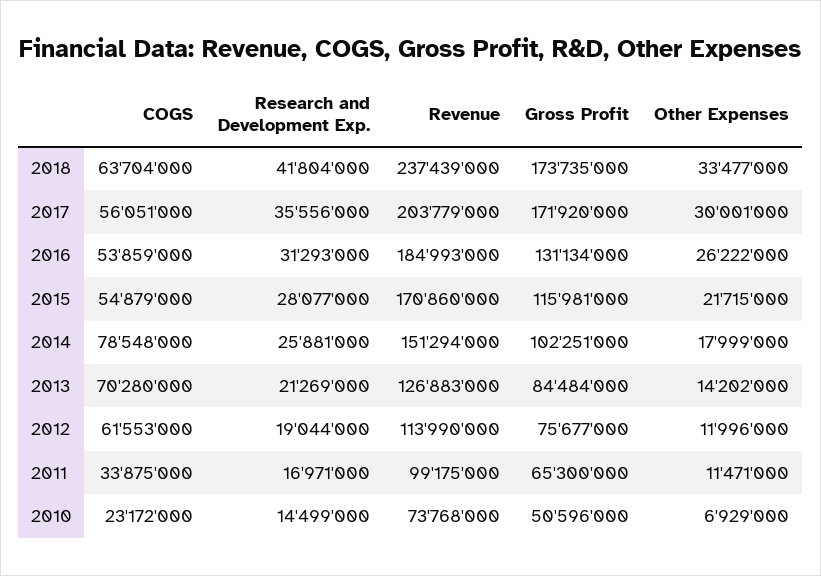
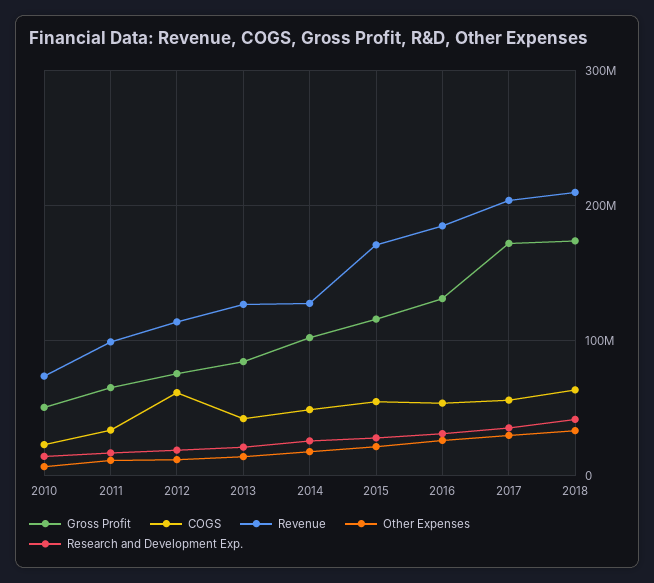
Revenue, 2018: 237439000 -> 210000000
COGS, 2014: 78548000 -> 50000000
Revenue, 2014: 151294000 -> 130000000
COGS, 2013: 70280000 -> 40000000

